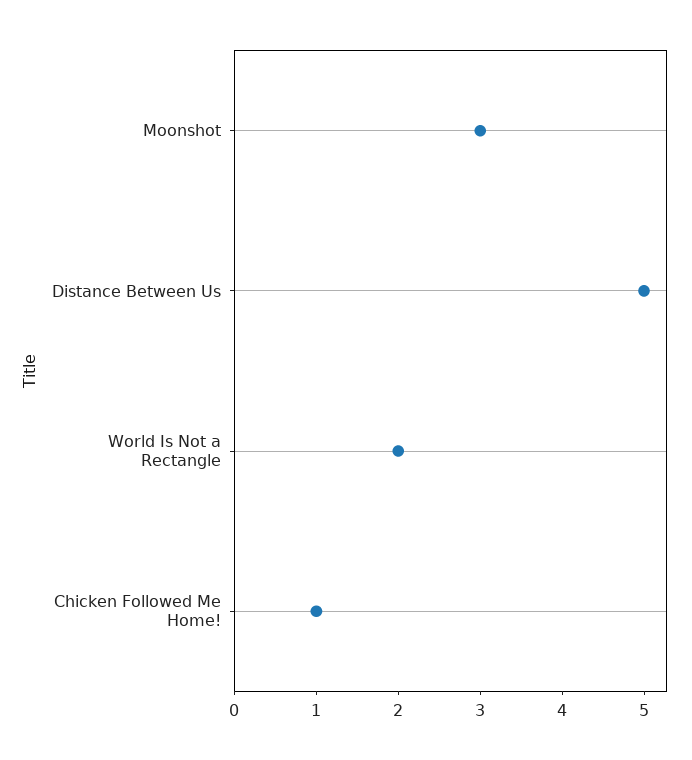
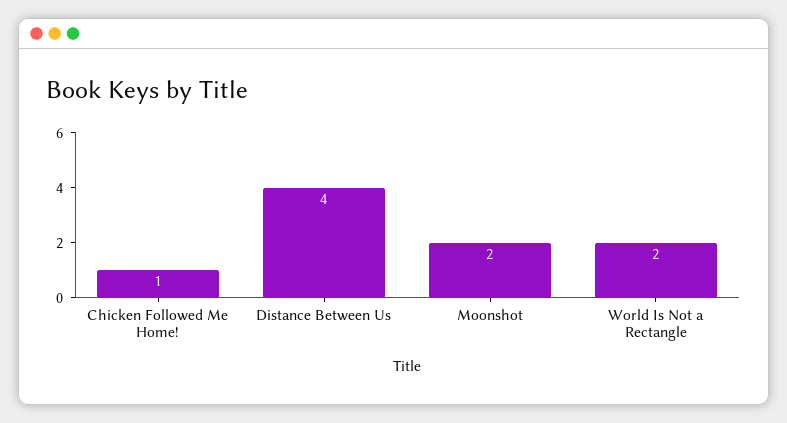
Moonshot: 3 -> 2
Distance Between Us: 5 -> 4

